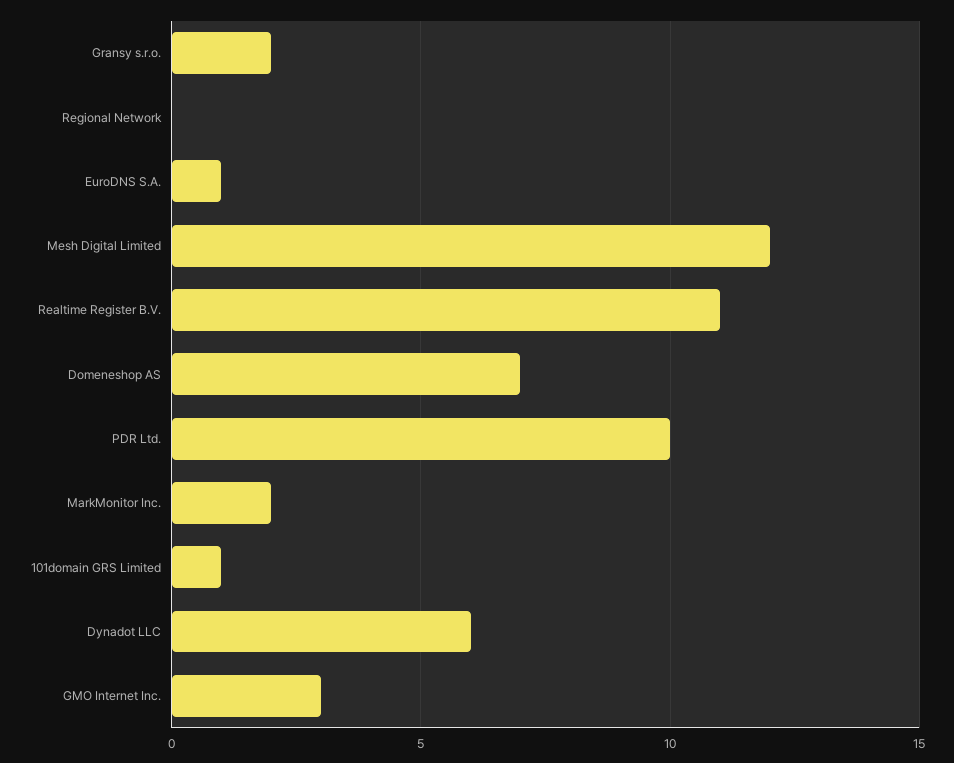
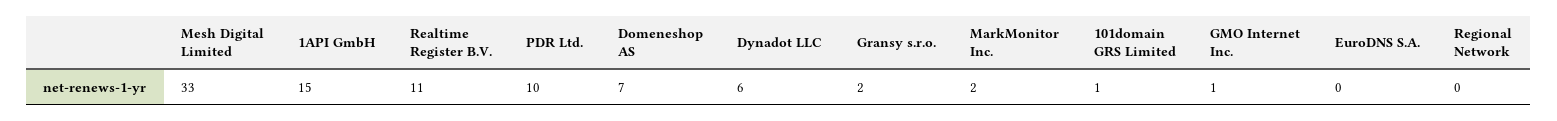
EuroDNS S.A.: 1 -> 0
Mesh Digital Limited: 12 -> 33
GMO Internet Inc.: 3 -> 1
1API GmbH: none -> 15

